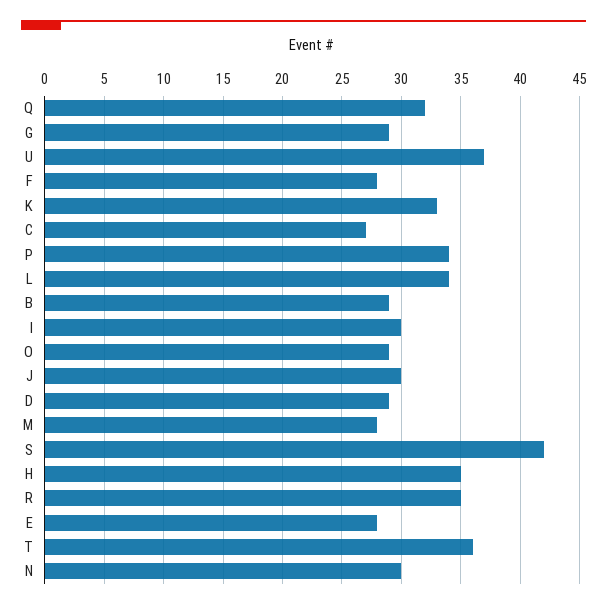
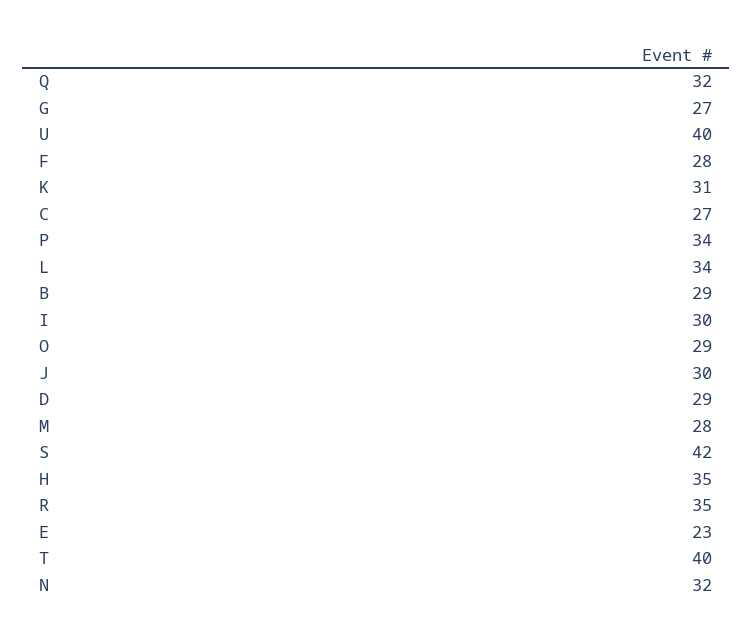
G: 29 -> 27
U: 37 -> 40
K: 33 -> 31
E: 28 -> 23
T: 36 -> 40
N: 30 -> 32

